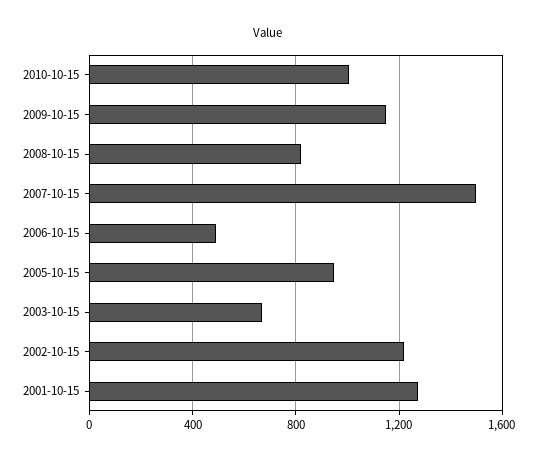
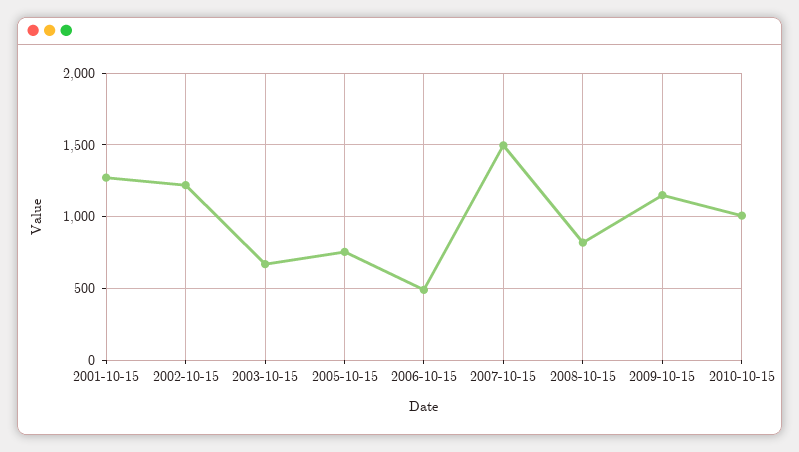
2005-10-15: 950 -> 750

